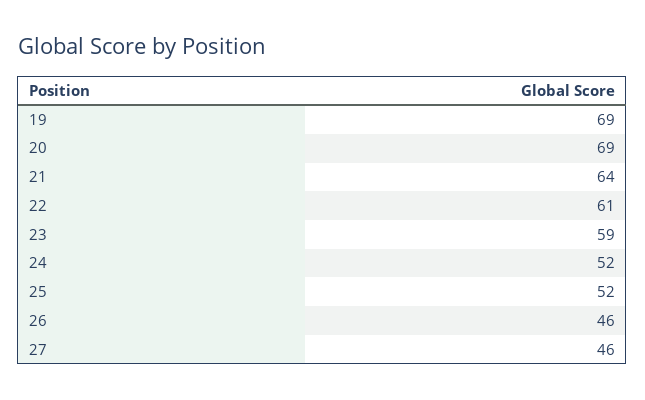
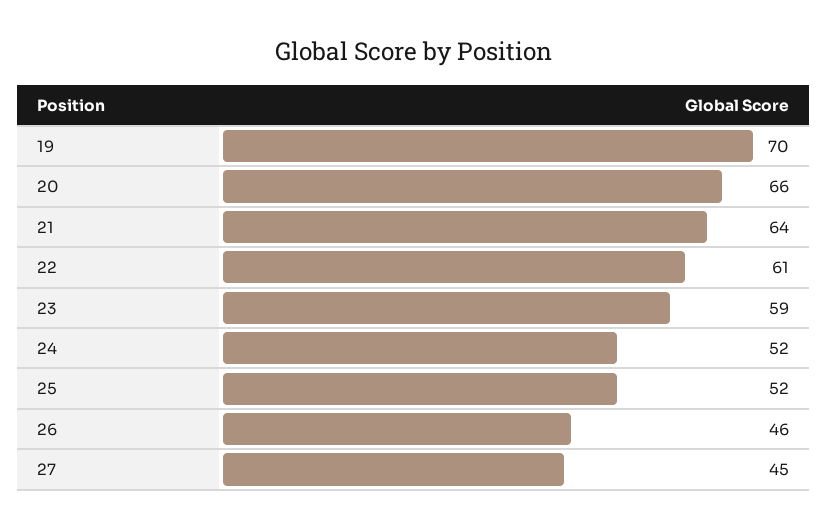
19: 69 -> 70
20: 69 -> 66
27: 46 -> 45

